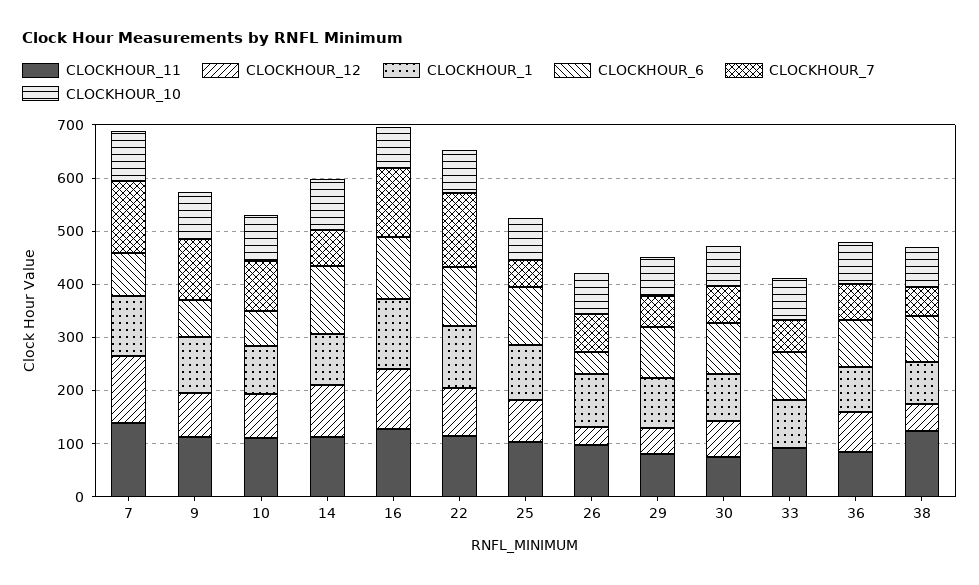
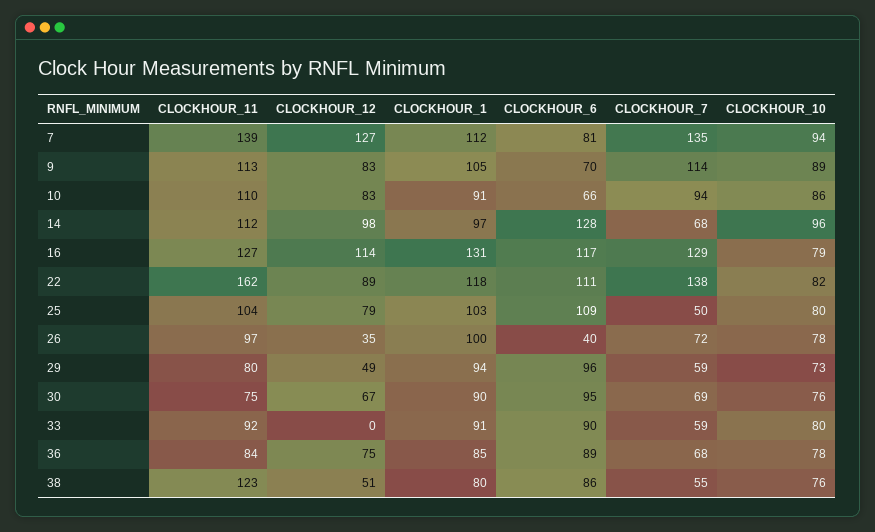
CLOCKHOUR_11, 22: 120 -> 162

